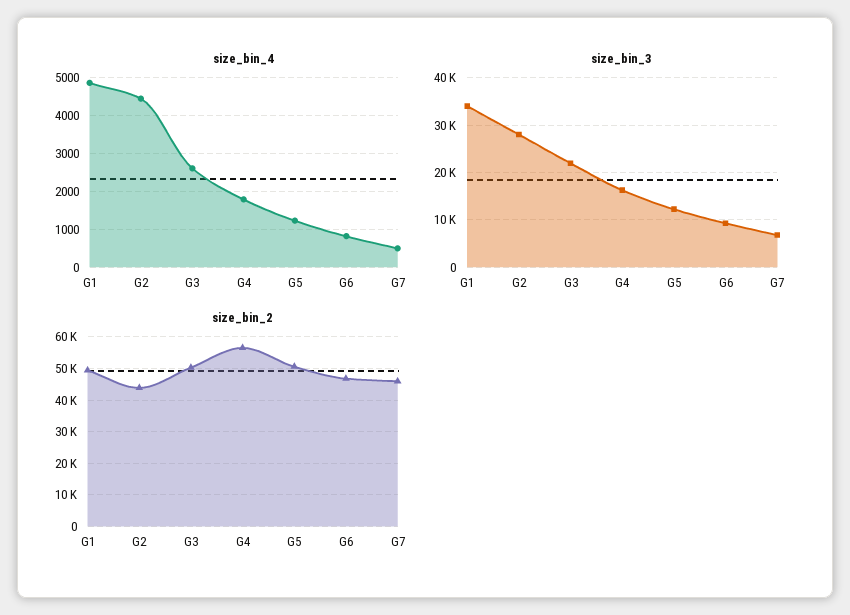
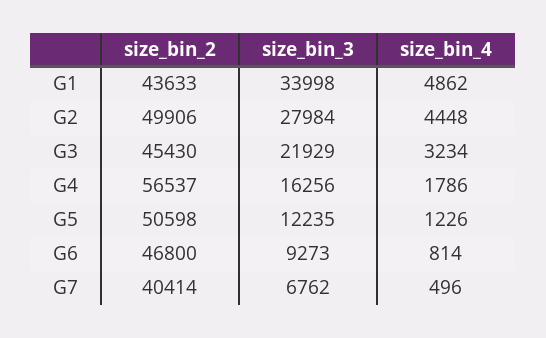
size_bin_4, G3: 2600 -> 3234
size_bin_2, G1: 50000 -> 43633
size_bin_2, G2: 44000 -> 49906
size_bin_2, G3: 50000 -> 45430
size_bin_2, G7: 46000 -> 40414

